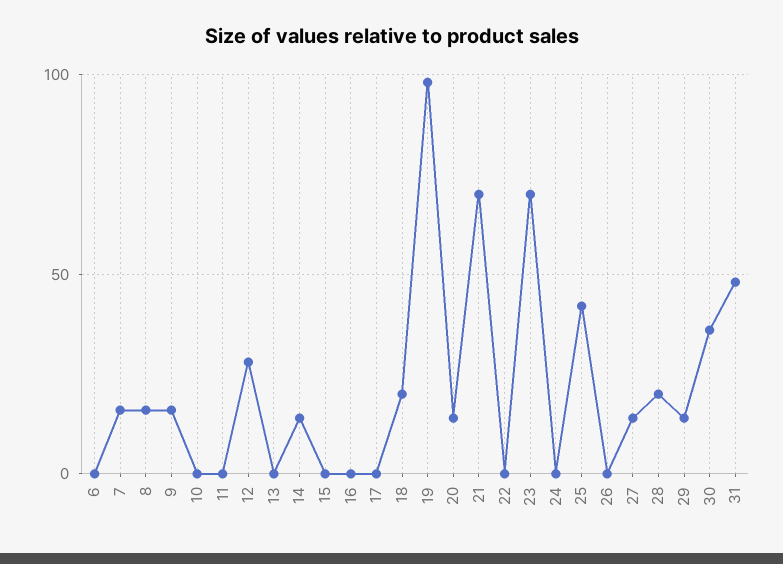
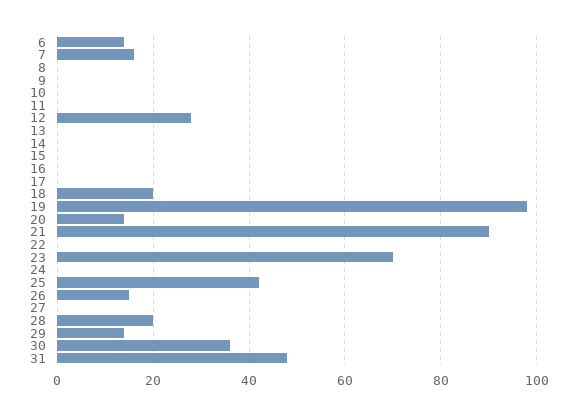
6: 0 -> 15
8: 15 -> 0
9: 15 -> 0
14: 15 -> 0
21: 70 -> 90
26: 0 -> 15
27: 15 -> 0

